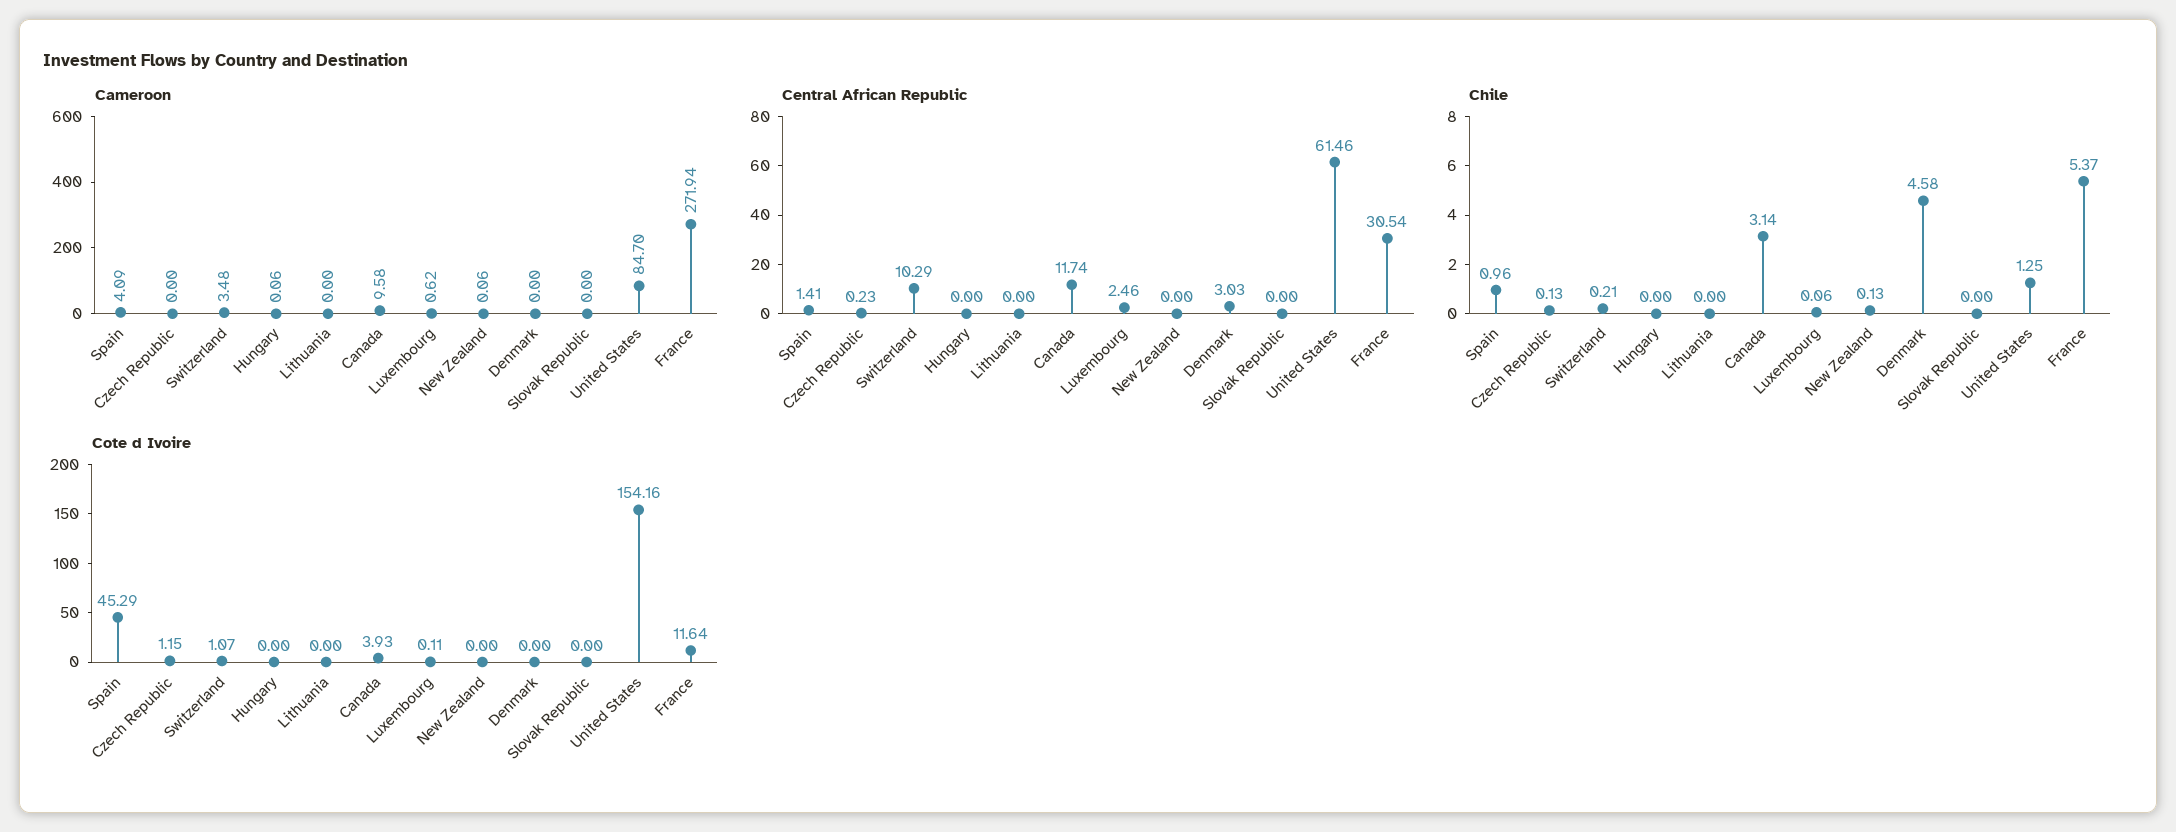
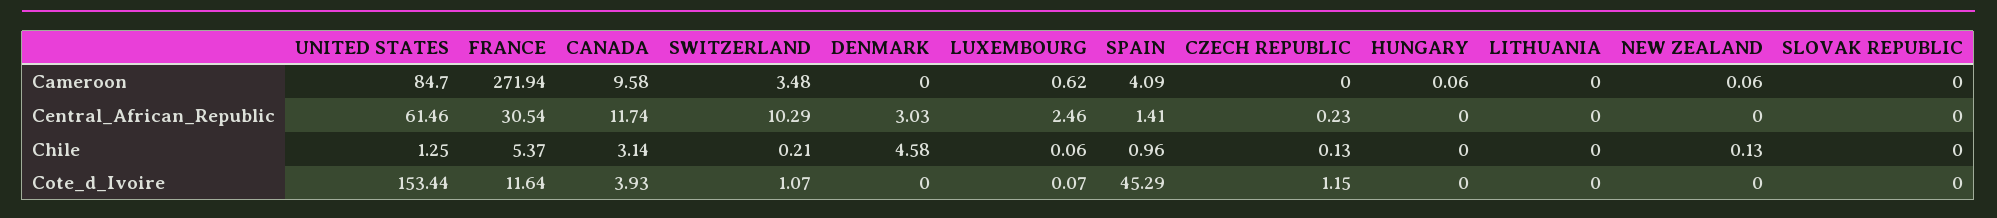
Cote d Ivoire, Luxembourg: 0.11 -> 0.07
Cote d Ivoire, United States: 154.16 -> 153.44

